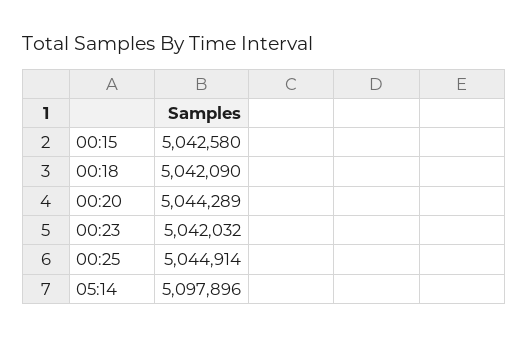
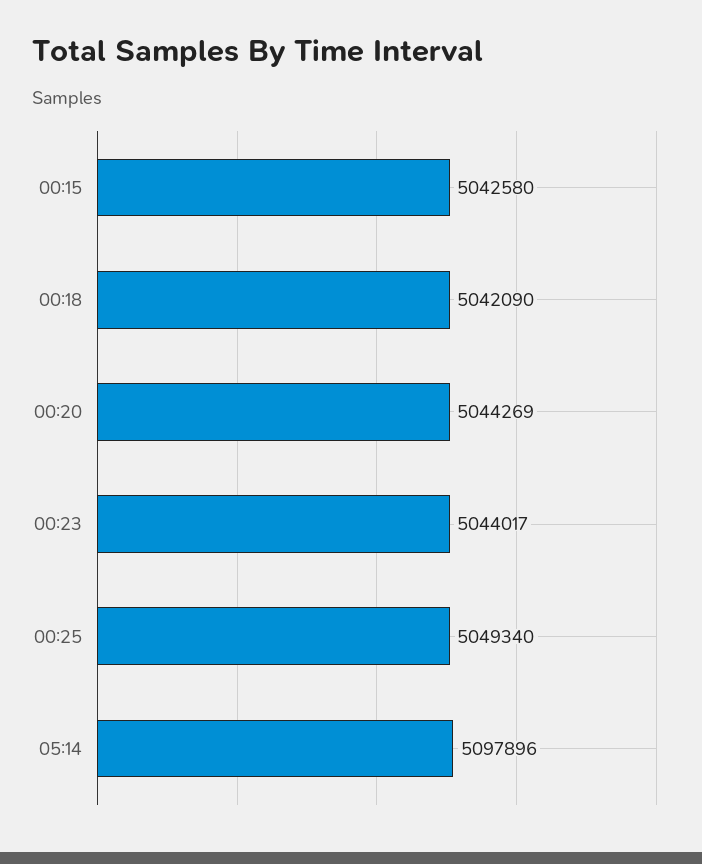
00:20: 5044289 -> 5044269
00:23: 5042032 -> 5044017
00:25: 5044914 -> 5049340

